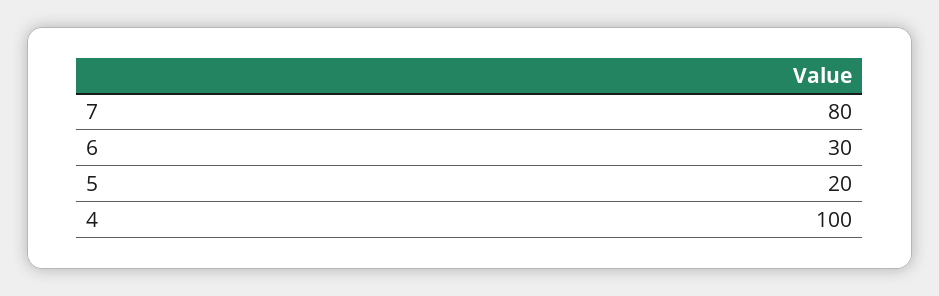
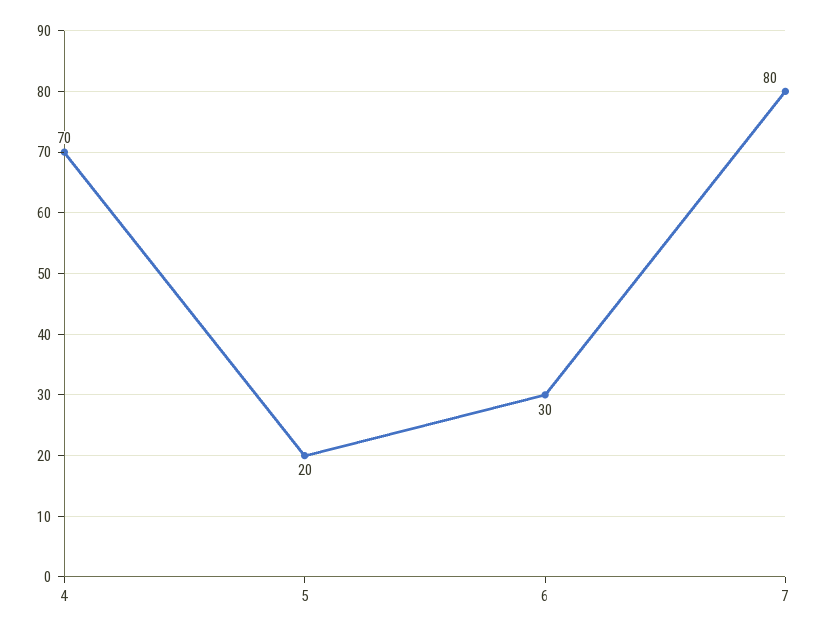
4: 100 -> 70

